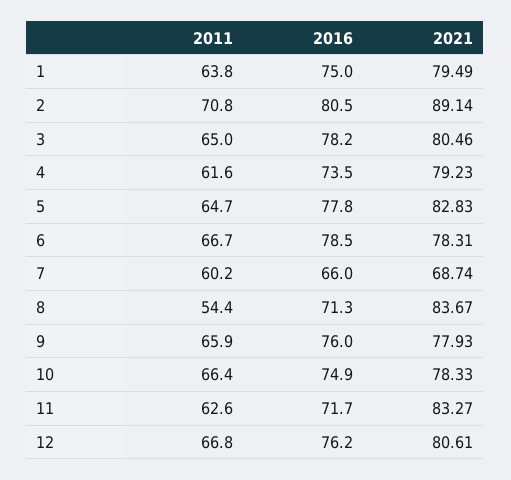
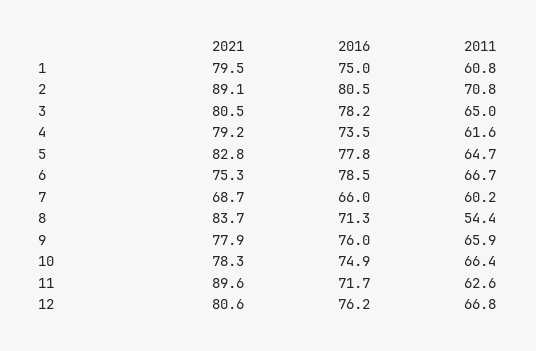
2011, 1: 63.8 -> 60.8
2021, 6: 78.31 -> 75.3
2021, 11: 83.27 -> 89.6

